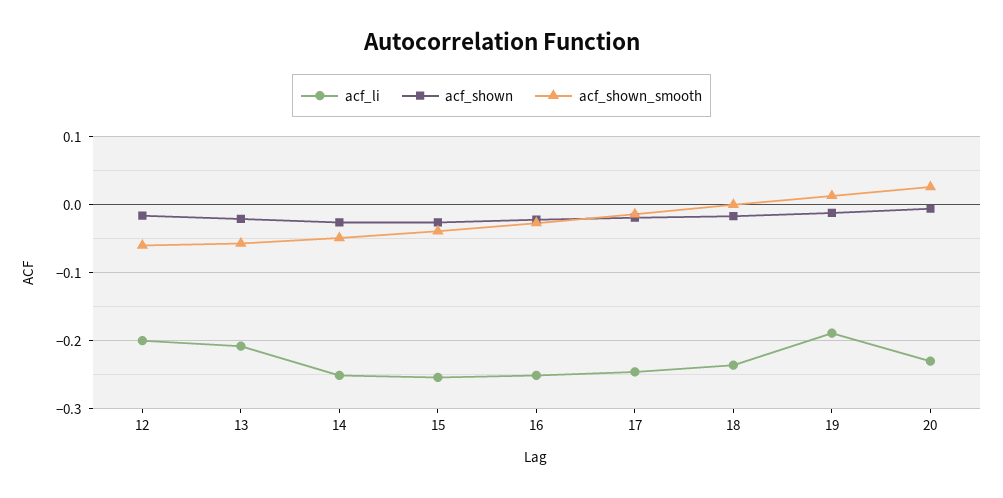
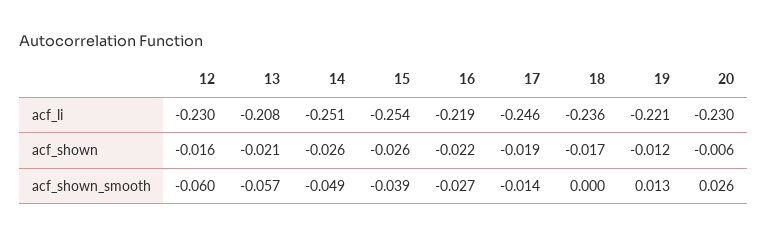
acf_li, 12: -0.2 -> -0.23
acf_li, 16: -0.25 -> -0.219
acf_li, 19: -0.19 -> -0.221

